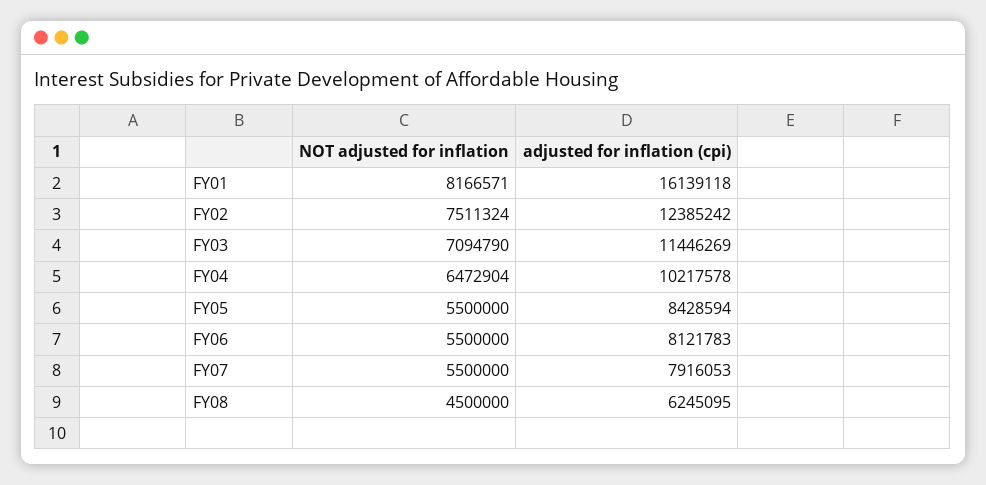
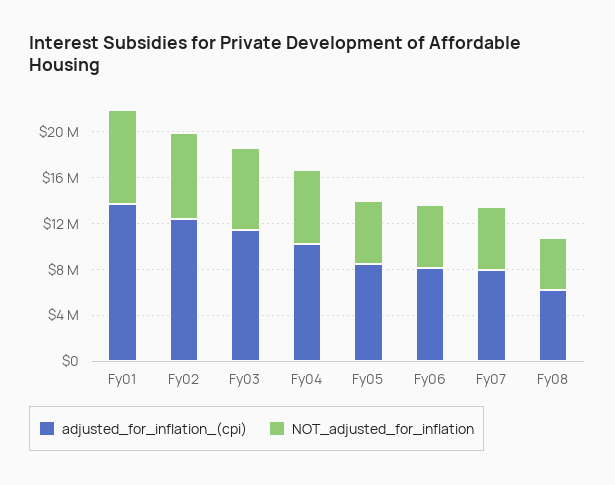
adjusted for inflation (cpi), FY01: 16139118 -> 14000000

